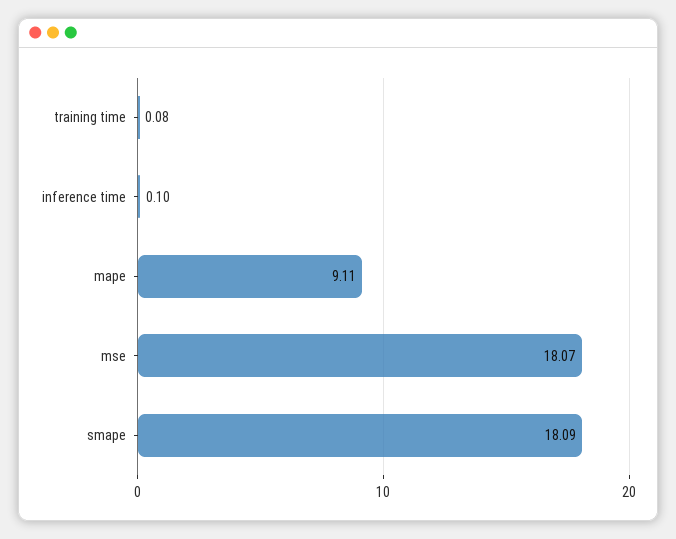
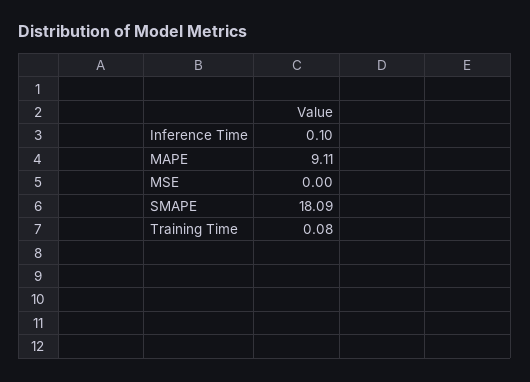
mse: 18.07 -> 0

